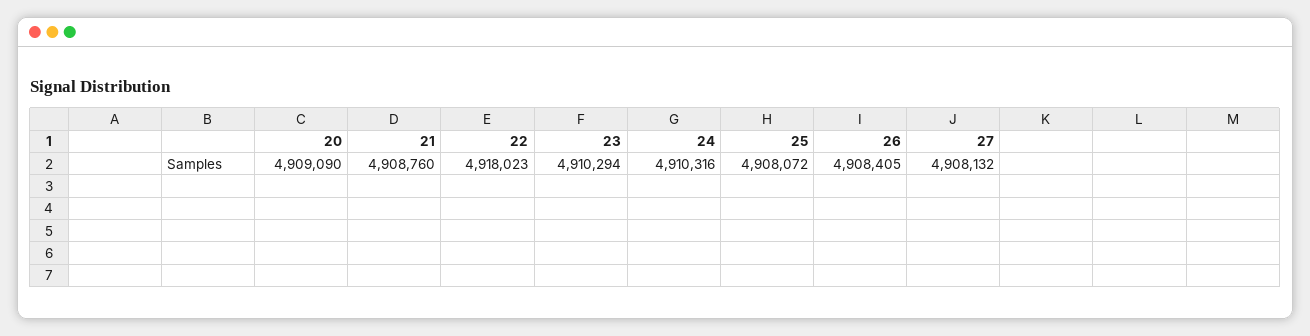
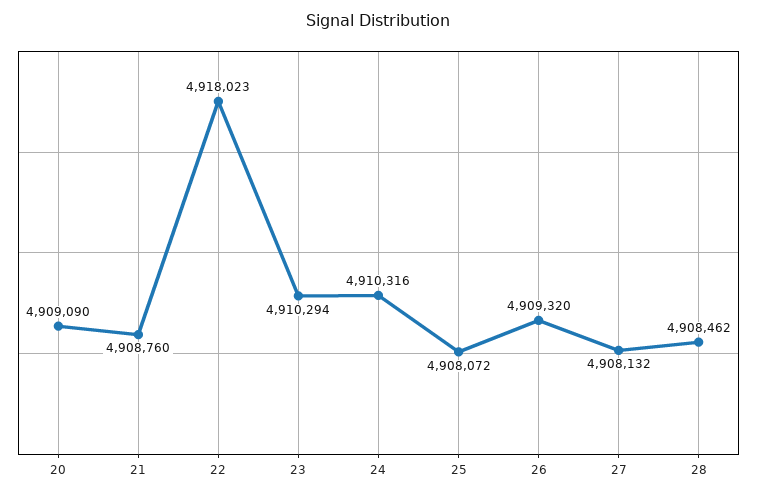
26: 4908405 -> 4909320
28: none -> 4908462

